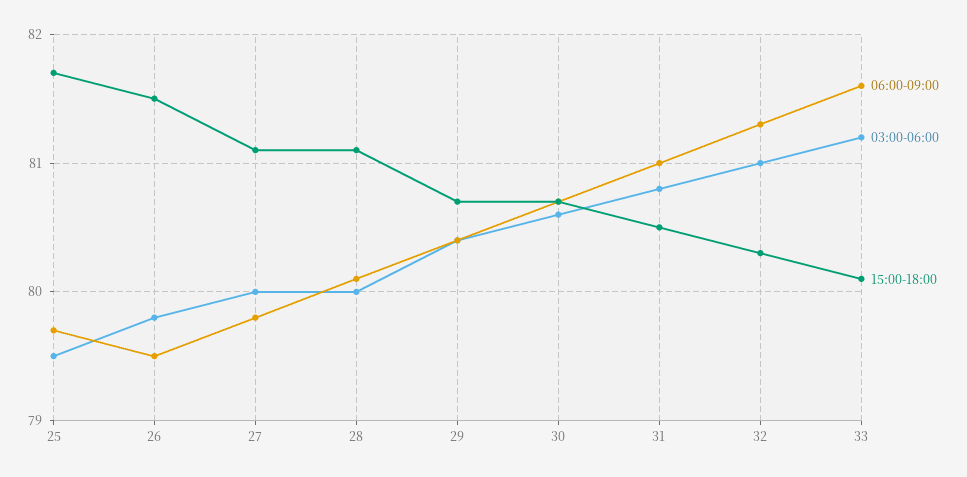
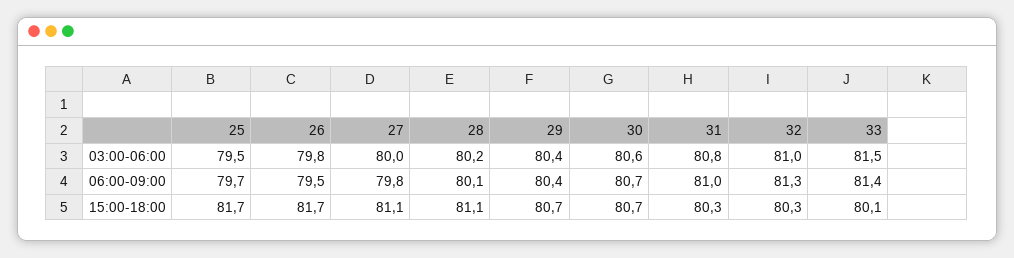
15:00-18:00, 26: 81.5 -> 81.7
03:00-06:00, 28: 80 -> 80.2
15:00-18:00, 31: 80.5 -> 80.3
06:00-09:00, 33: 81.6 -> 81.4
03:00-06:00, 33: 81.2 -> 81.5

